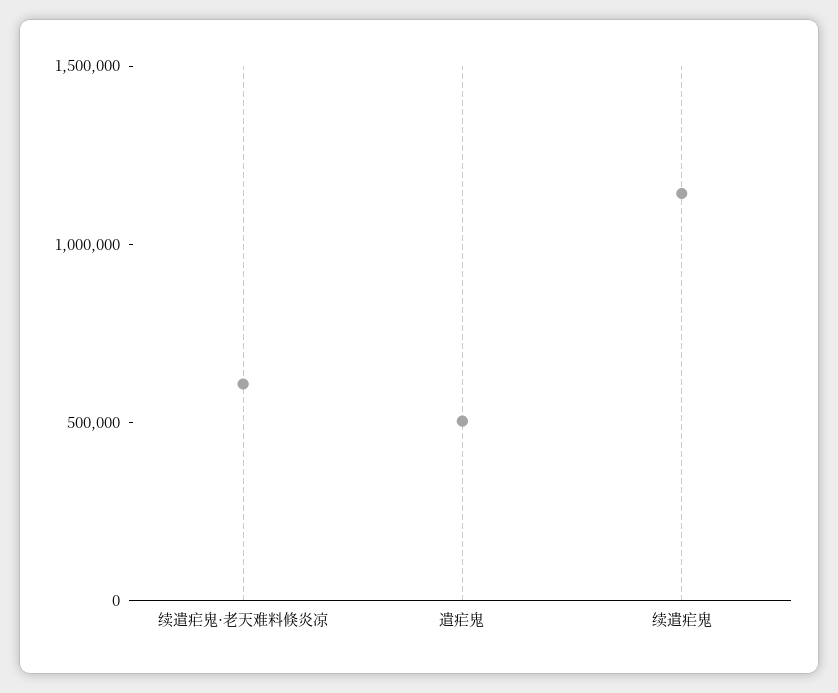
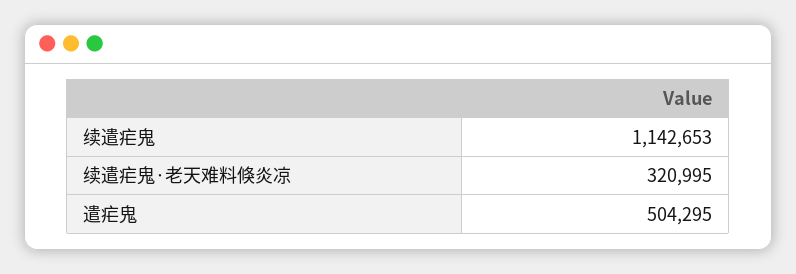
续遣疟鬼·老天难料倏炎凉: 600000 -> 320995

